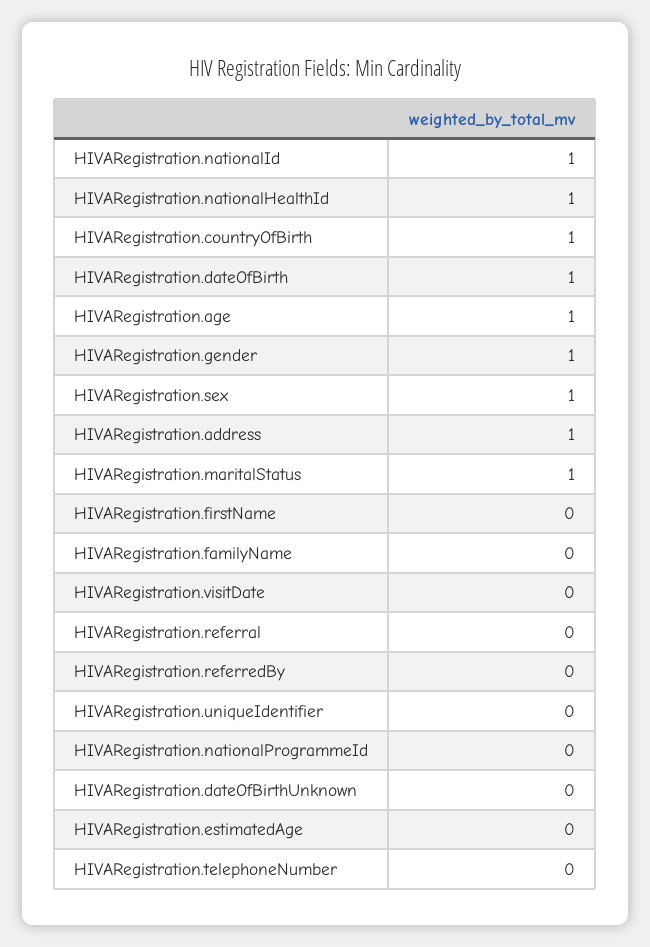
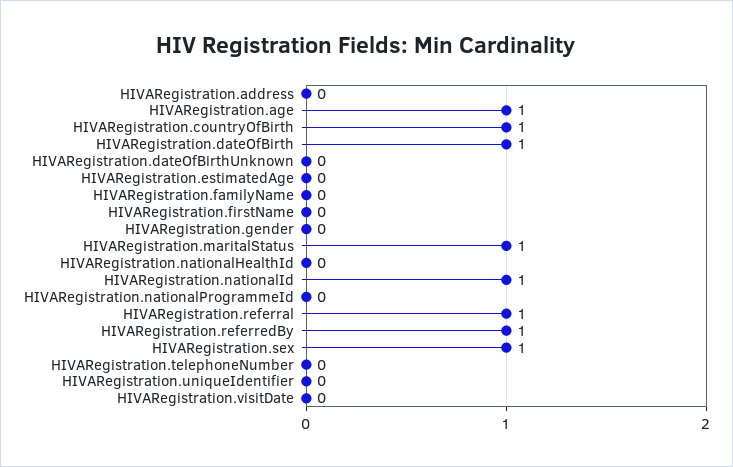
HIVARegistration.nationalHealthId: 1 -> 0
HIVARegistration.gender: 1 -> 0
HIVARegistration.address: 1 -> 0
HIVARegistration.referral: 0 -> 1
HIVARegistration.referredBy: 0 -> 1

